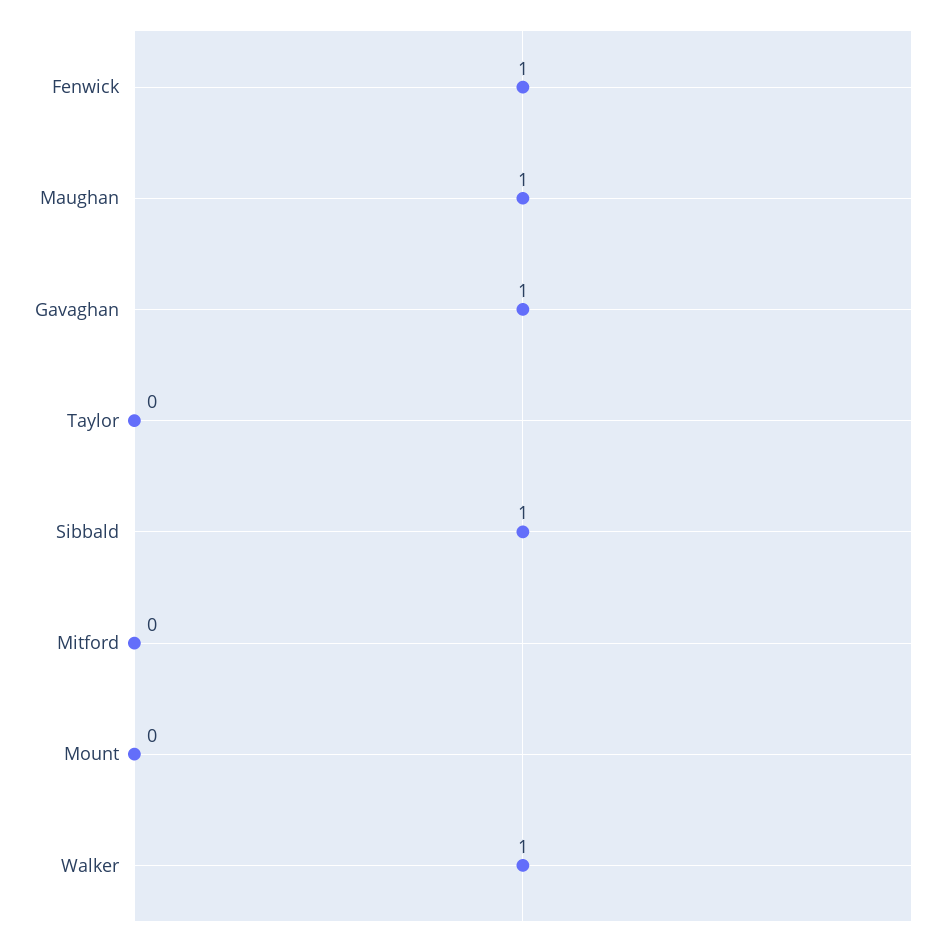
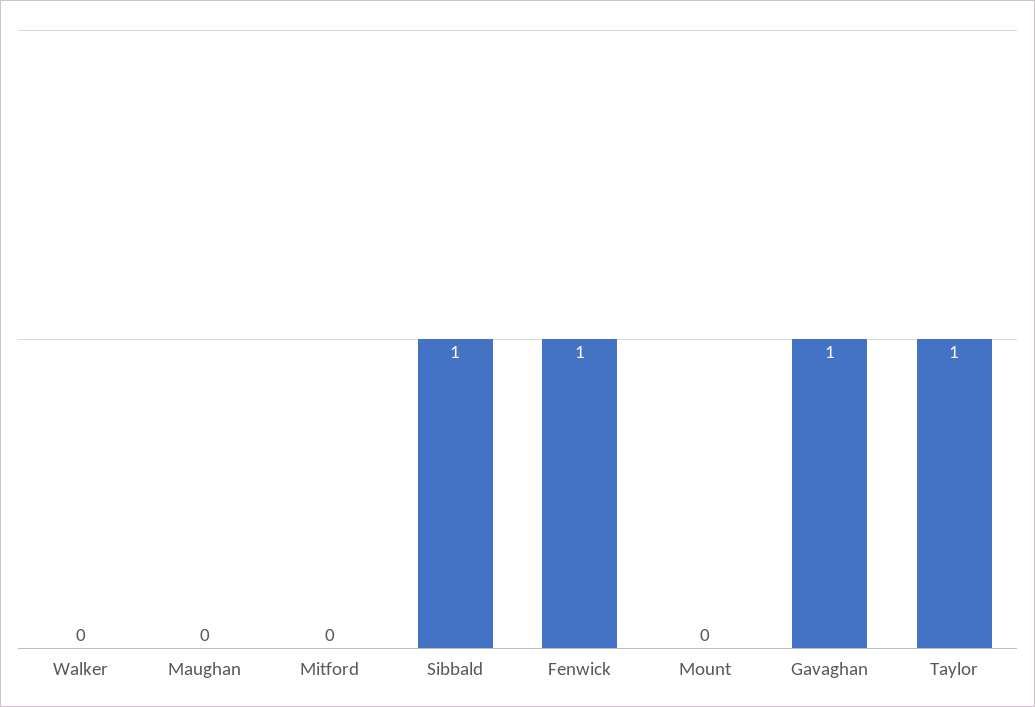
Maughan: 1 -> 0
Taylor: 0 -> 1
Walker: 1 -> 0

